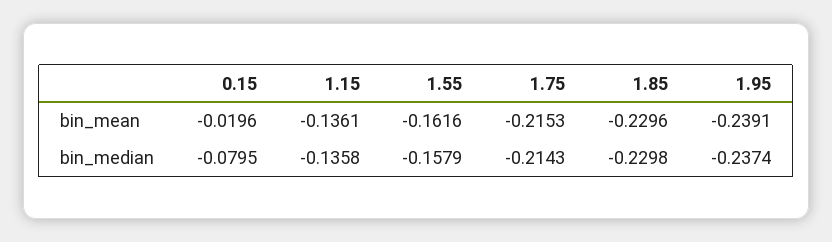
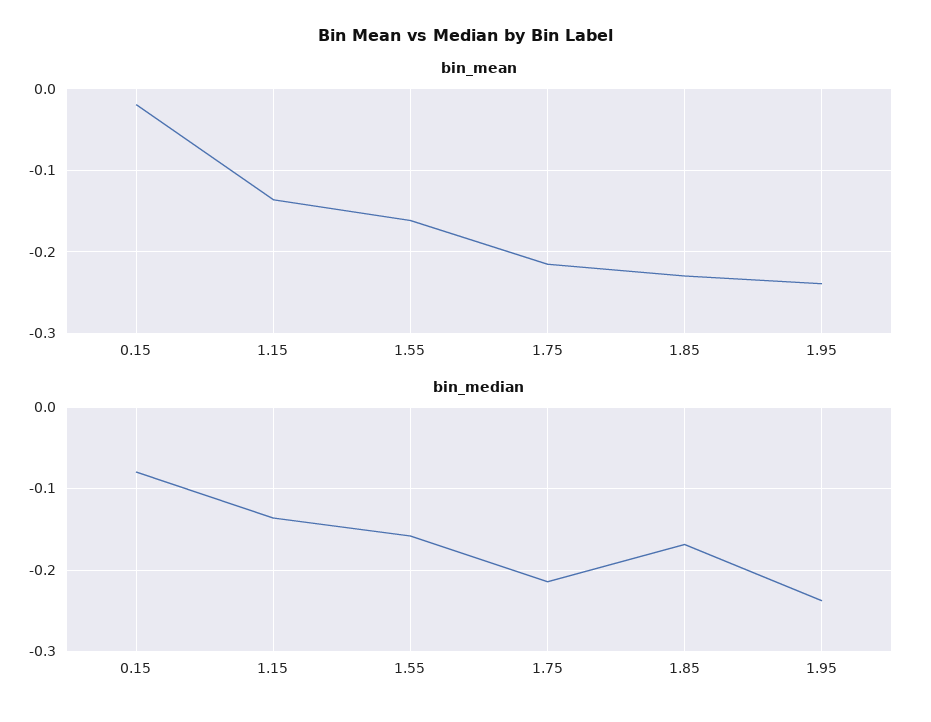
bin_median, 1.85: -0.2298 -> -0.17

